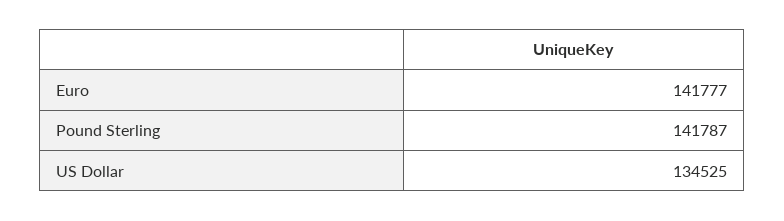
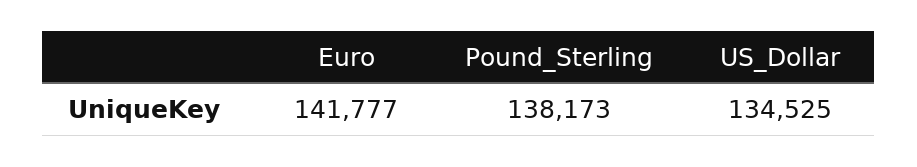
Pound Sterling: 141787 -> 138173

